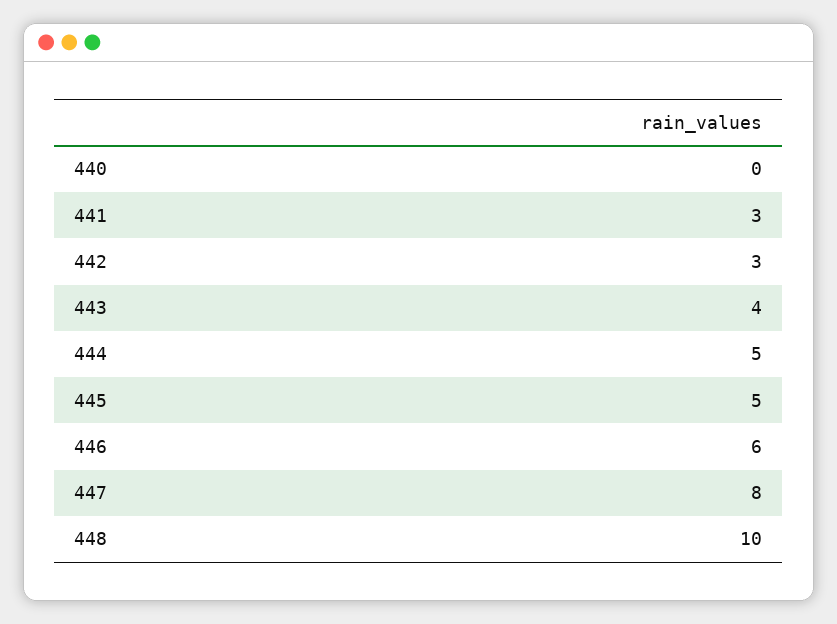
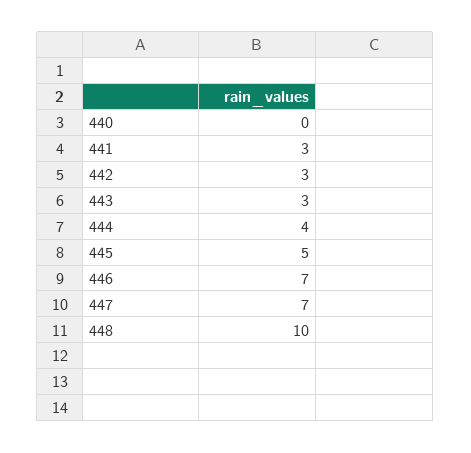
443: 4 -> 3
444: 5 -> 4
446: 6 -> 7
447: 8 -> 7

